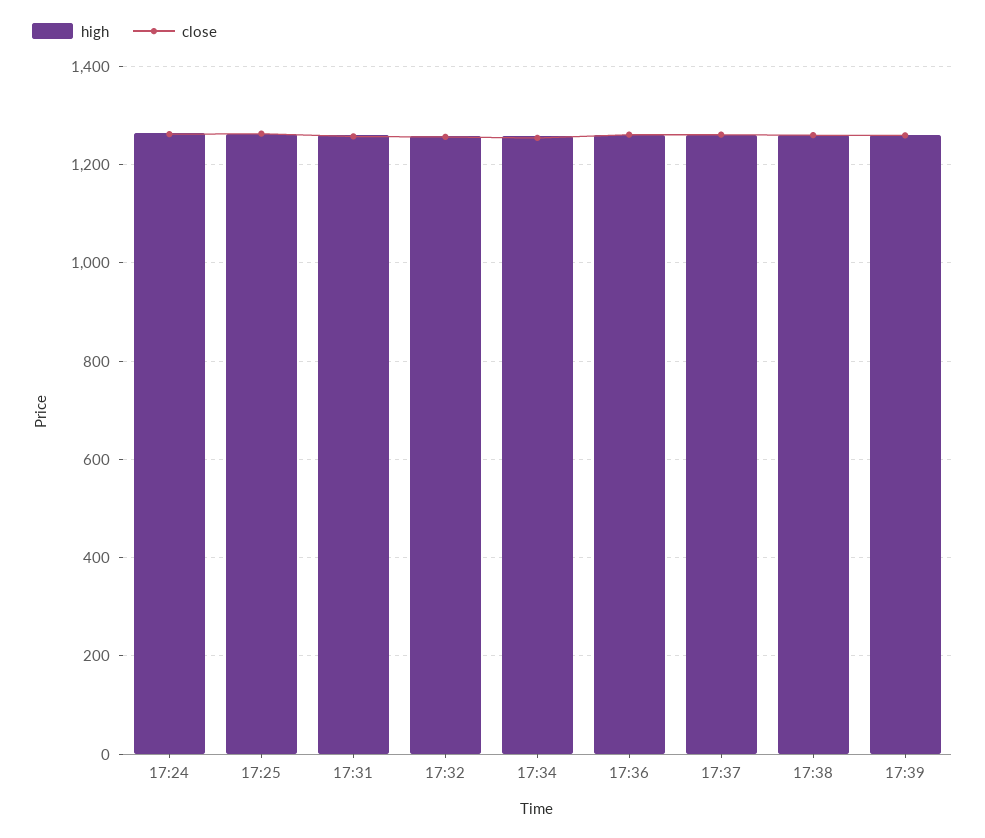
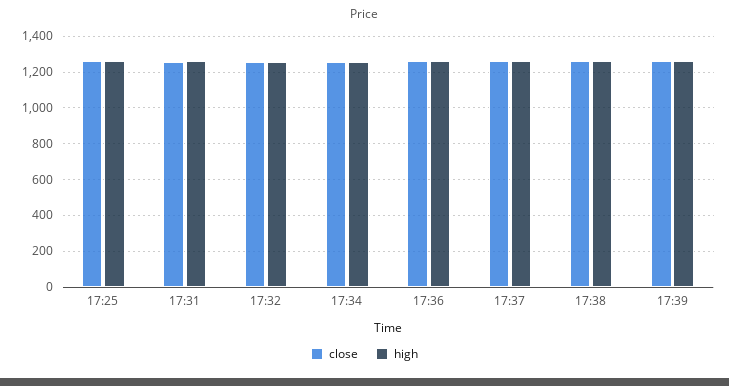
high, 17:24: 1260 -> none
close, 17:24: 1260 -> none

